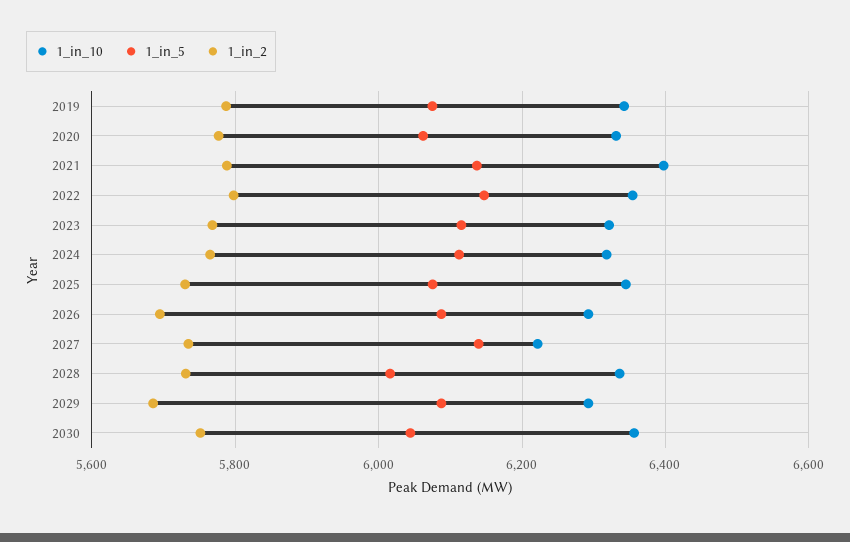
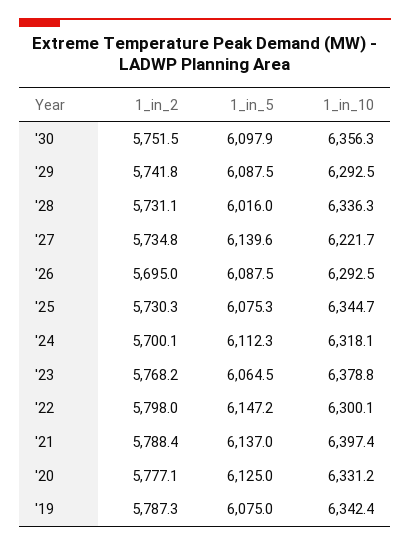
1_in_5, 2020: 6060 -> 6125
1_in_10, 2022: 6360 -> 6300.1
1_in_10, 2023: 6320 -> 6378.8
1_in_5, 2023: 6120 -> 6064.5
1_in_2, 2024: 5760 -> 5700.1
1_in_2, 2029: 5680 -> 5741.8
1_in_5, 2030: 6040 -> 6097.9

